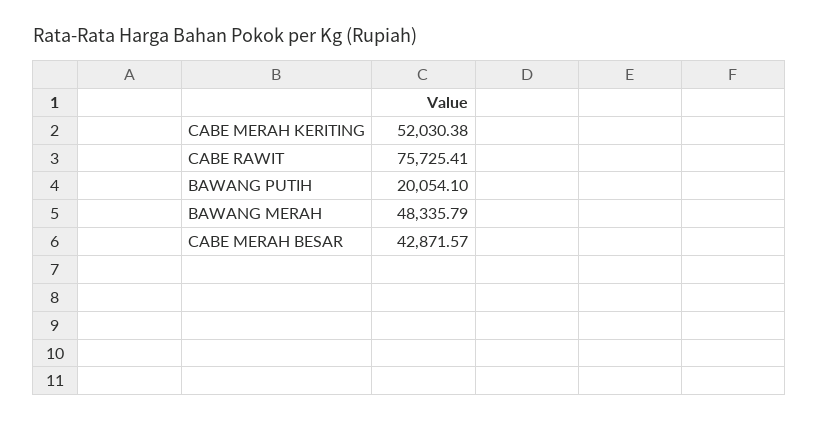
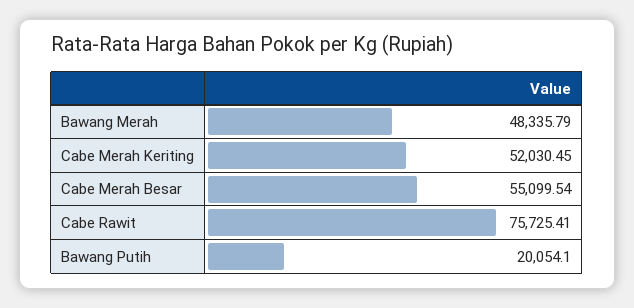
CABE MERAH KERITING: 52030.38 -> 52030.45
CABE MERAH BESAR: 42871.57 -> 55099.54

